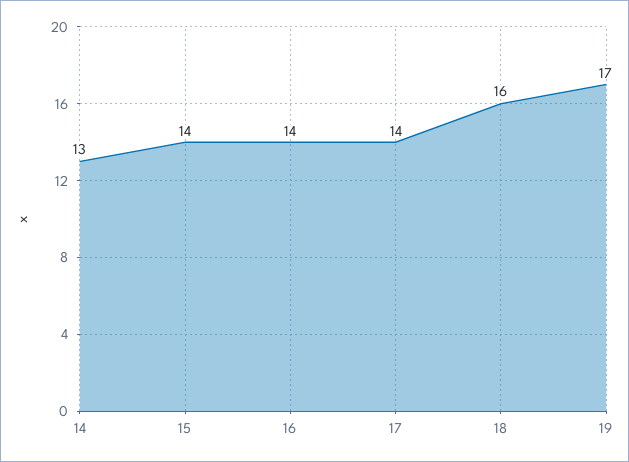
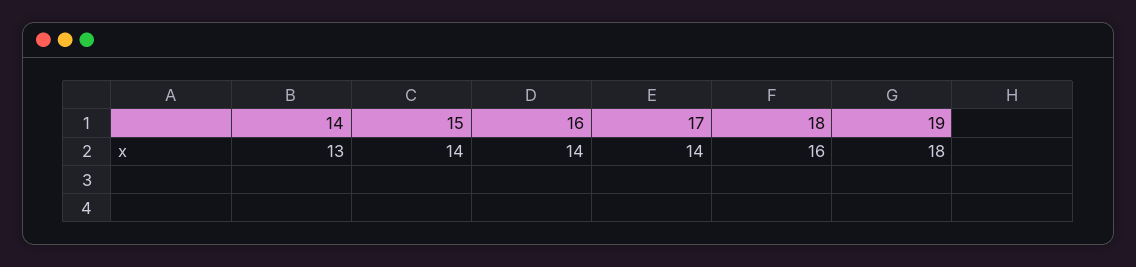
19: 17 -> 18

